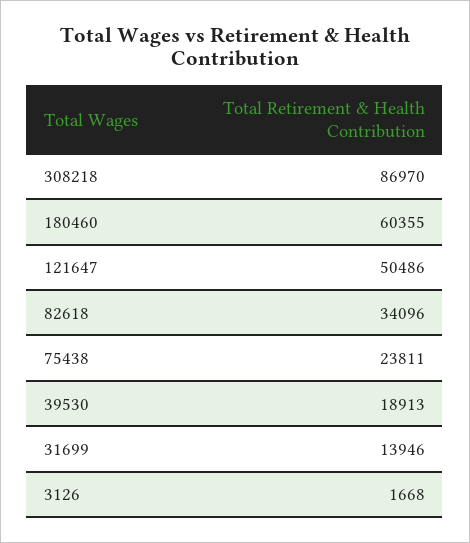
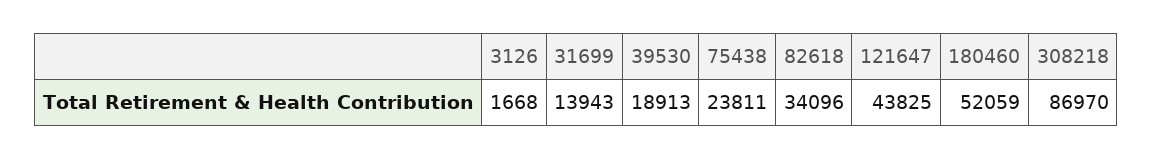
180460: 60355 -> 52059
121647: 50486 -> 43825
31699: 13946 -> 13943

